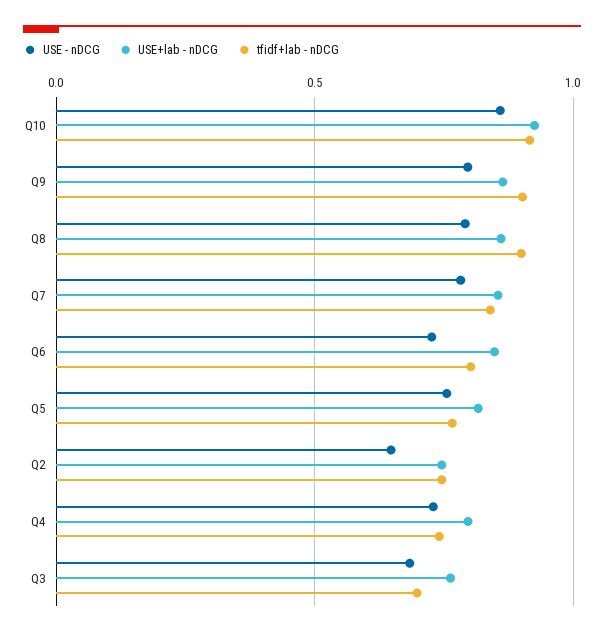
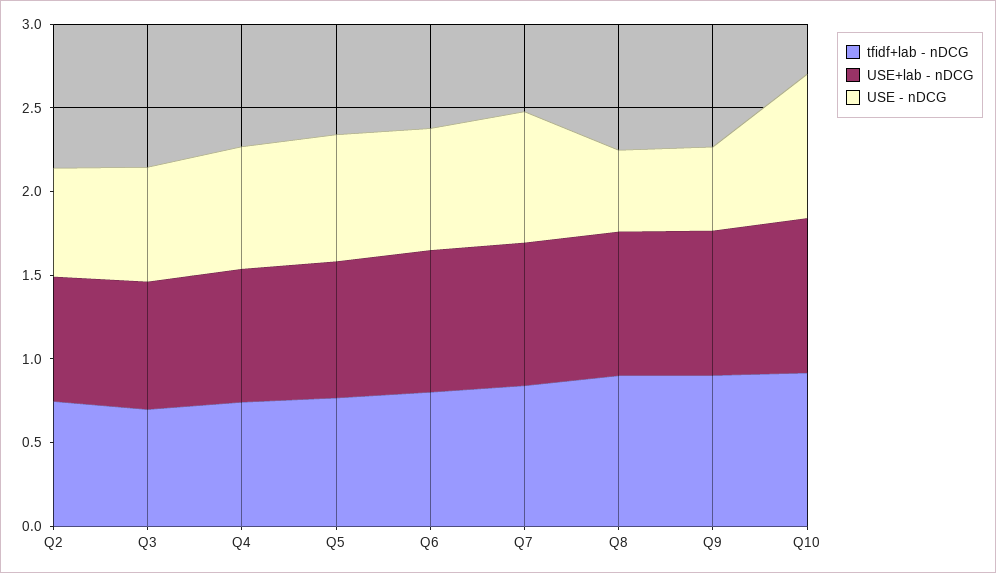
USE - nDCG, Q9: 0.8 -> 0.5
USE - nDCG, Q8: 0.8 -> 0.5

